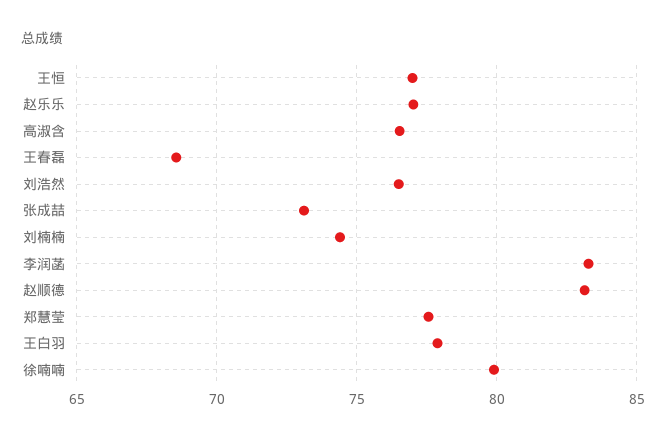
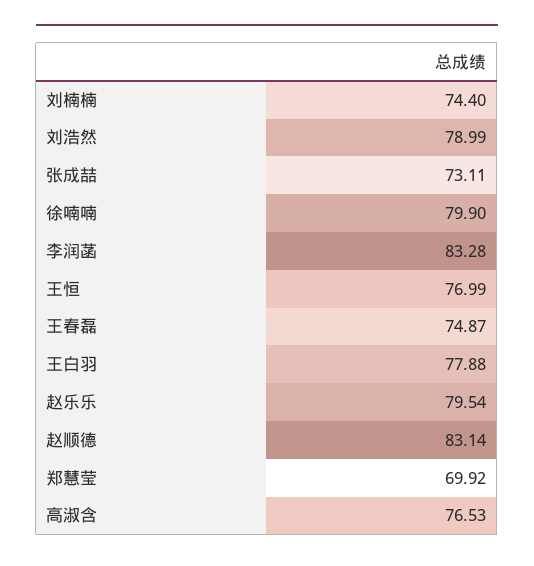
赵乐乐: 77 -> 79.54
王春磊: 68.5 -> 74.87
刘浩然: 76.5 -> 78.99
郑慧莹: 77.5 -> 69.92

